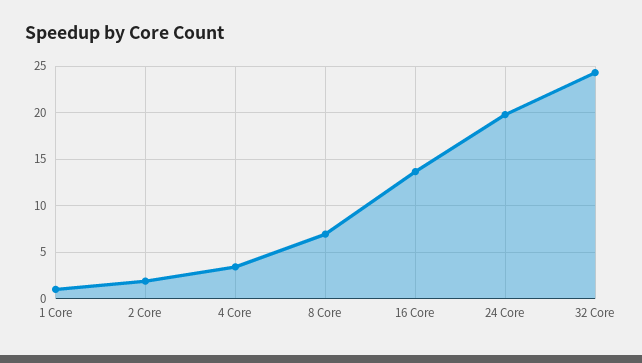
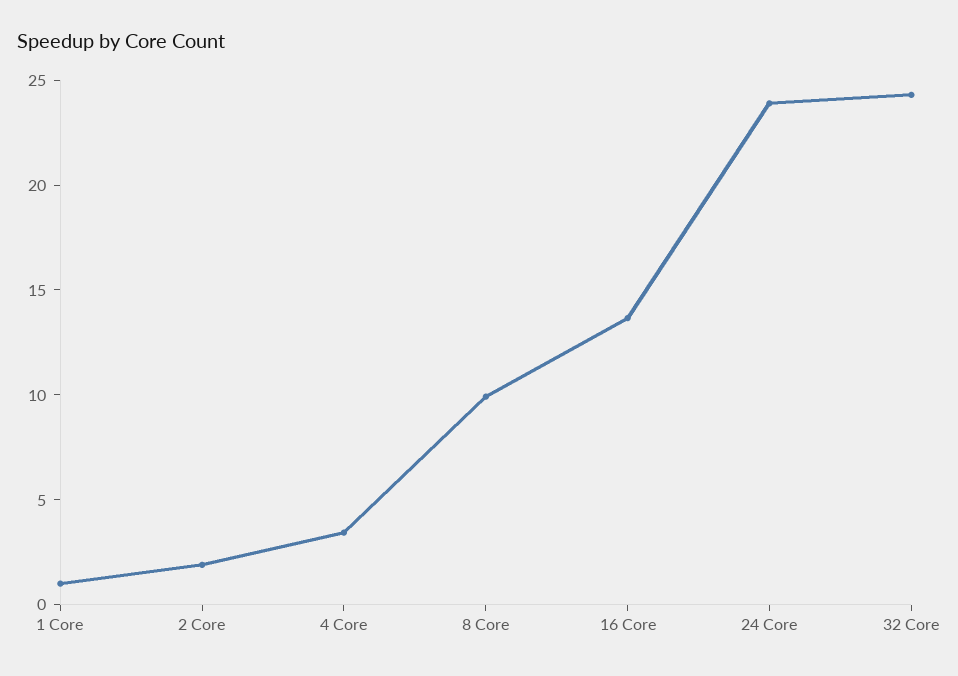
8 Core: 7 -> 10
24 Core: 20 -> 24

